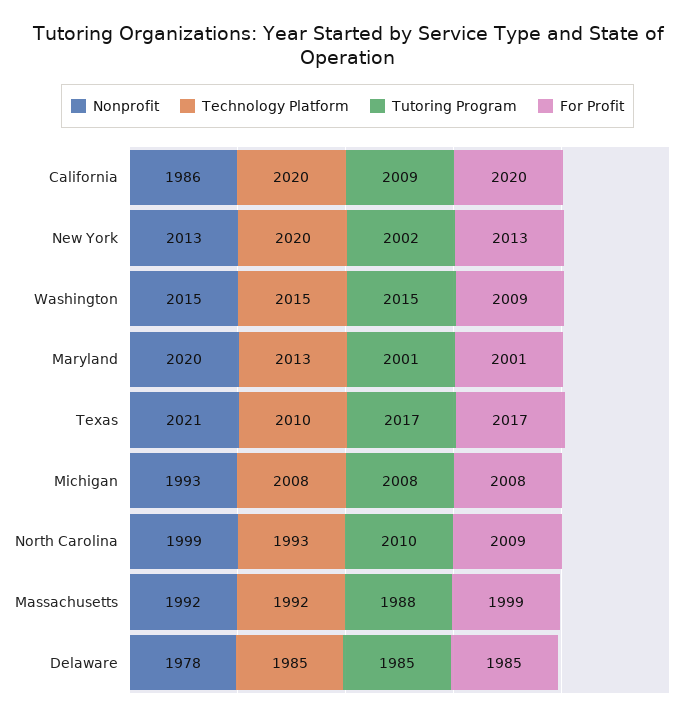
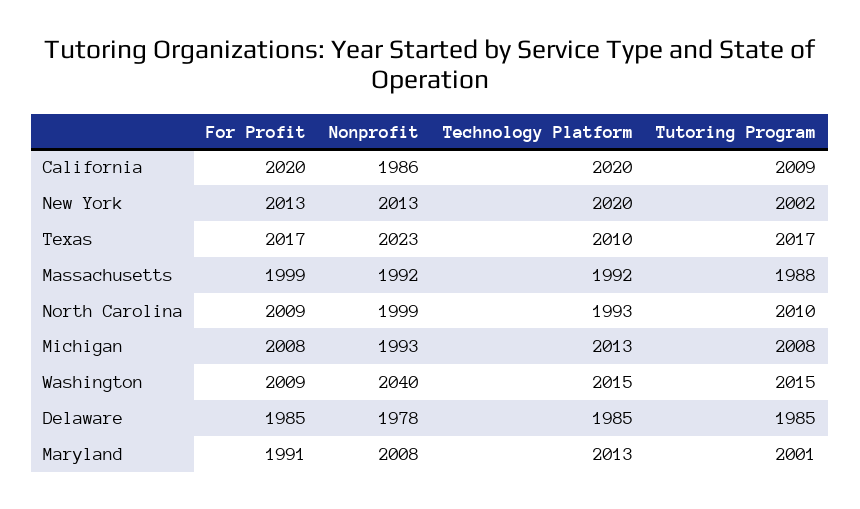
Nonprofit, Washington: 2015 -> 2040
Nonprofit, Maryland: 2020 -> 2008
For Profit, Maryland: 2001 -> 1991
Nonprofit, Texas: 2021 -> 2023
Technology Platform, Michigan: 2008 -> 2013

